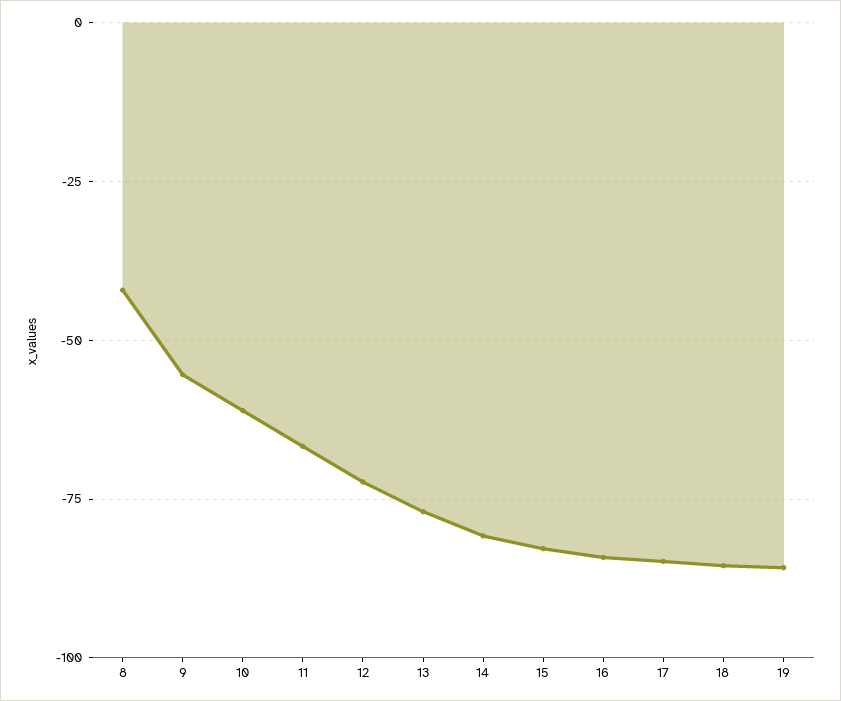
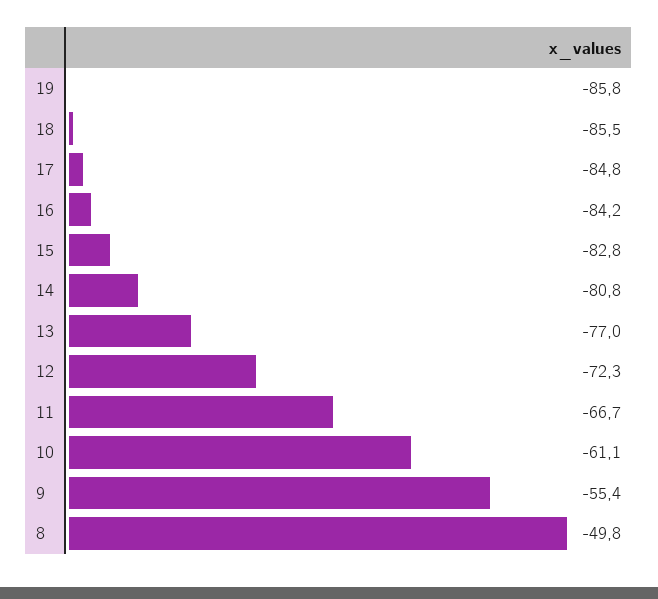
8: -42.5 -> -49.8

